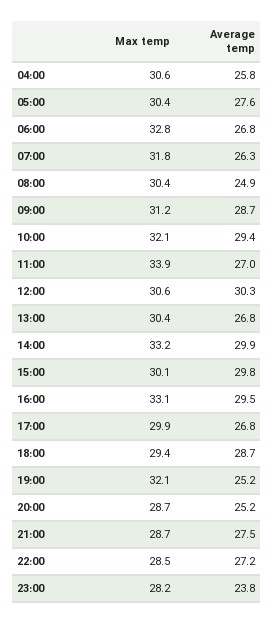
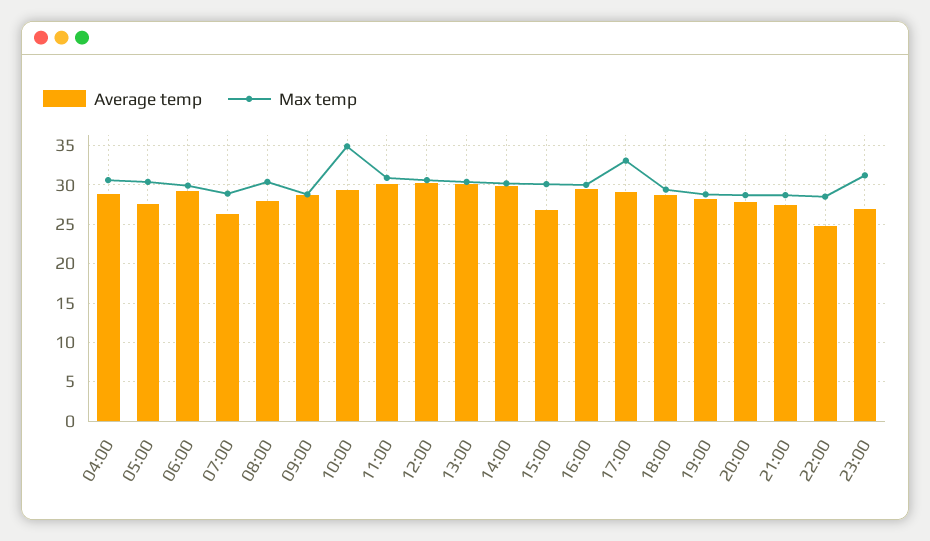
Average temp, 04:00: 25.8 -> 29
Max temp, 06:00: 32.8 -> 30
Average temp, 06:00: 26.8 -> 29
Max temp, 07:00: 31.8 -> 29
Average temp, 08:00: 24.9 -> 28
Max temp, 09:00: 31.2 -> 29
Max temp, 10:00: 32.1 -> 35
Max temp, 11:00: 33.9 -> 31
Average temp, 11:00: 27 -> 30
Average temp, 13:00: 26.8 -> 30
Max temp, 14:00: 33.2 -> 30
Average temp, 15:00: 29.8 -> 27
Max temp, 16:00: 33.1 -> 30
Max temp, 17:00: 29.9 -> 33
Average temp, 17:00: 26.8 -> 29
Max temp, 19:00: 32.1 -> 29
Average temp, 19:00: 25.2 -> 28
Average temp, 20:00: 25.2 -> 28
Average temp, 22:00: 27.2 -> 25
Max temp, 23:00: 28.2 -> 31
Average temp, 23:00: 23.8 -> 27

